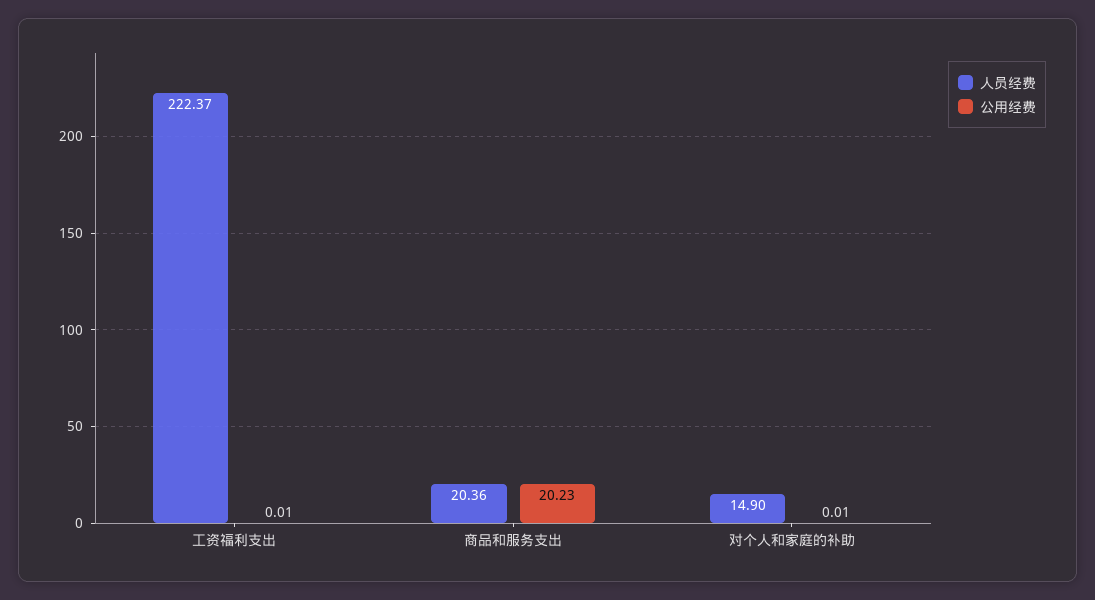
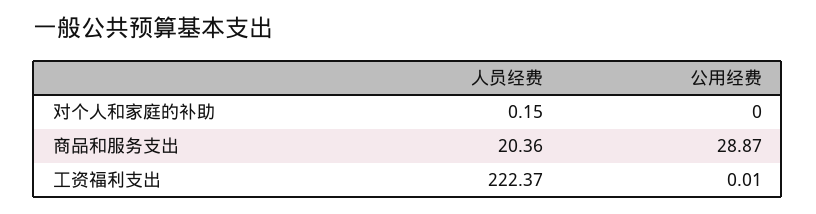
公用经费, 商品和服务支出: 20.23 -> 28.87
人员经费, 对个人和家庭的补助: 14.9 -> 0.15
公用经费, 对个人和家庭的补助: 0.01 -> 0

